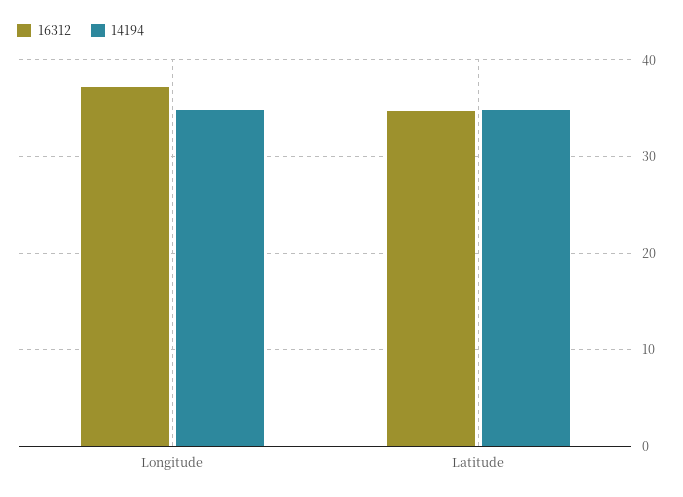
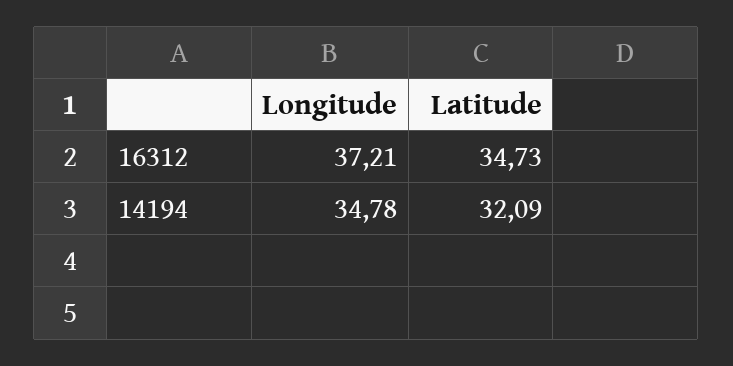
14194, Latitude: 35 -> 32.09

